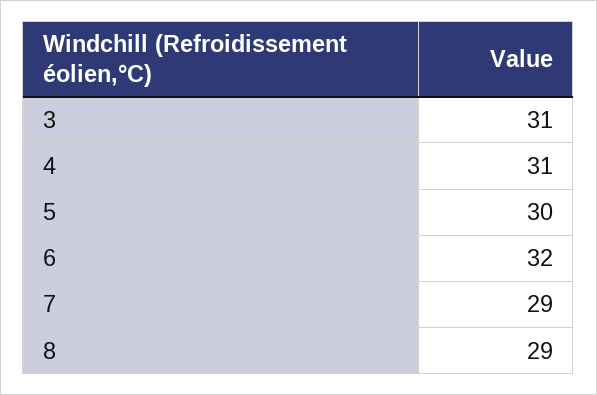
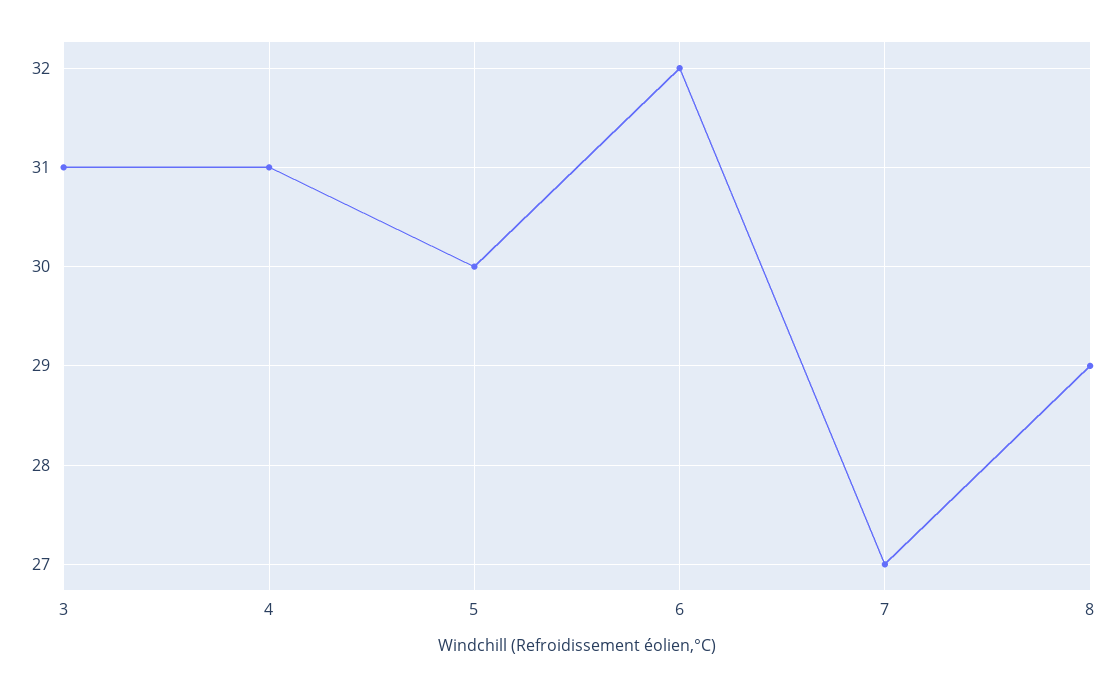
7: 29 -> 27

